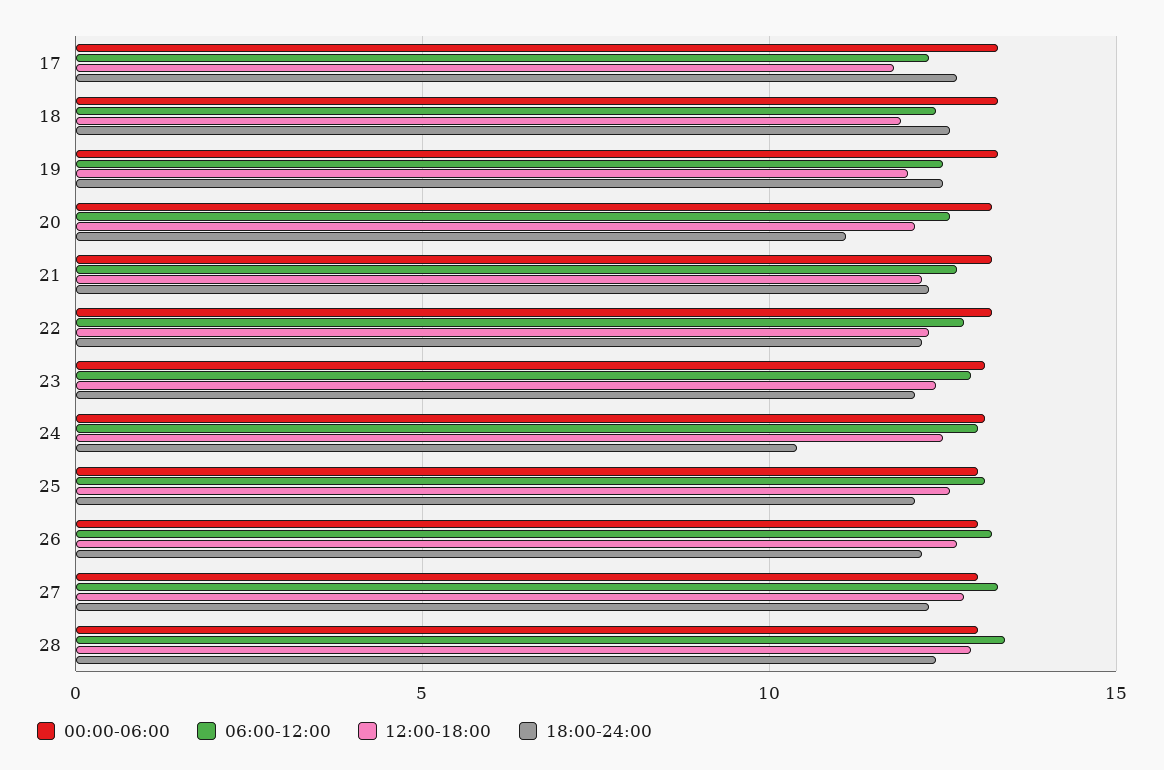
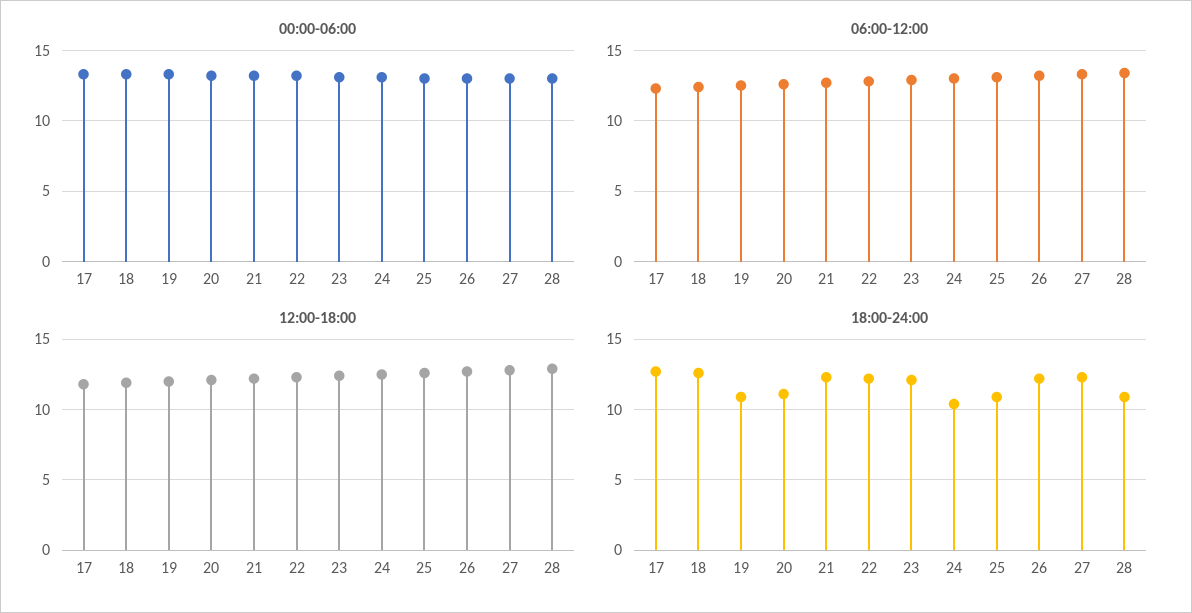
18:00-24:00, 19: 12.5 -> 11
18:00-24:00, 25: 12 -> 11
18:00-24:00, 28: 12.5 -> 11

